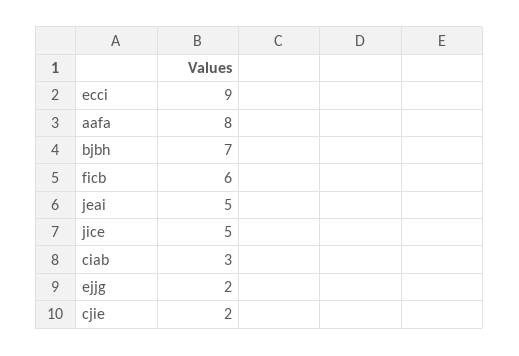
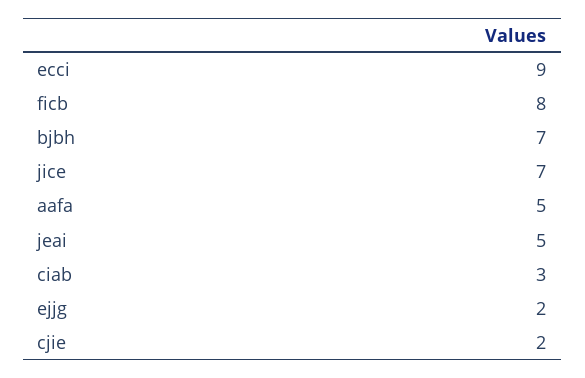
aafa: 8 -> 5
ficb: 6 -> 8
jice: 5 -> 7

